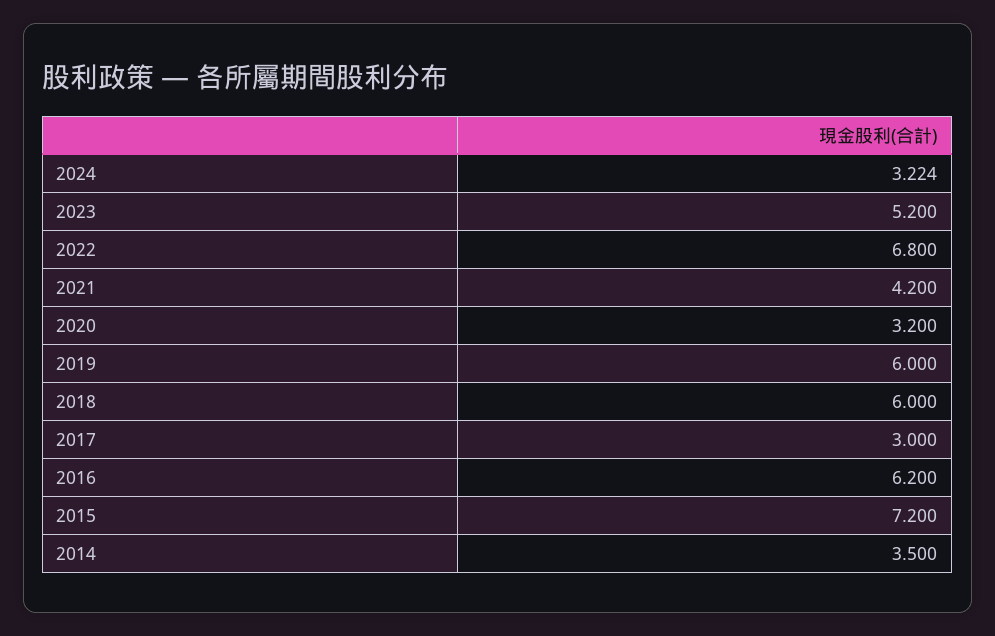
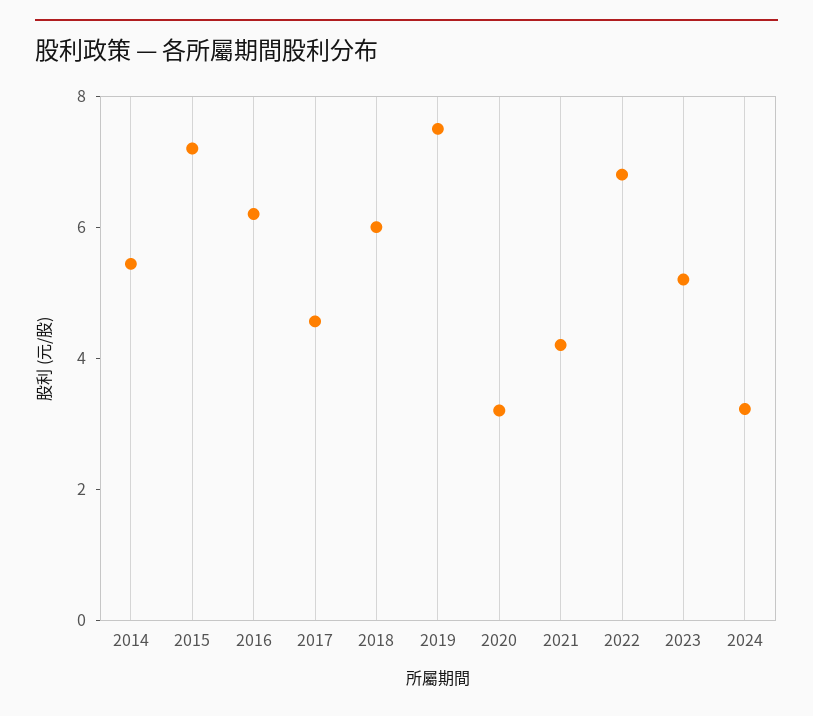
2019: 6 -> 7.5
2017: 3 -> 4.5
2014: 3.5 -> 5.5

